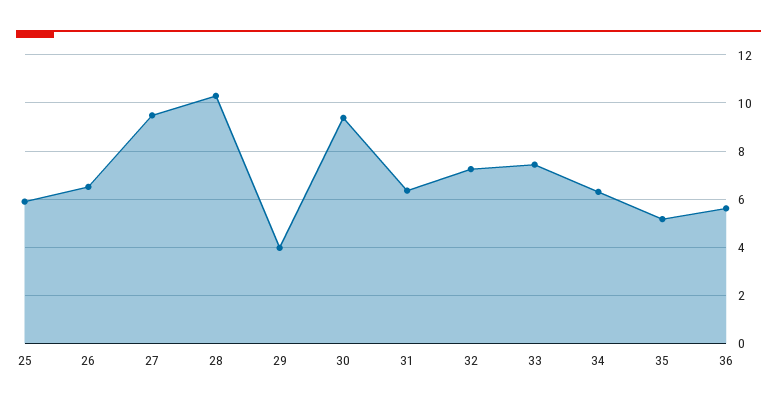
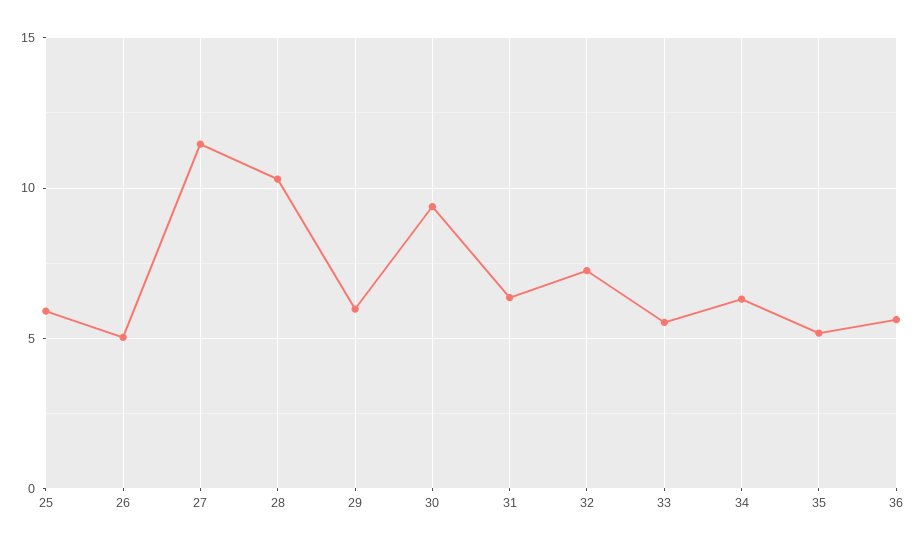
26: 6.5 -> 5
27: 9.5 -> 11.5
29: 4 -> 6
33: 7.5 -> 5.5

